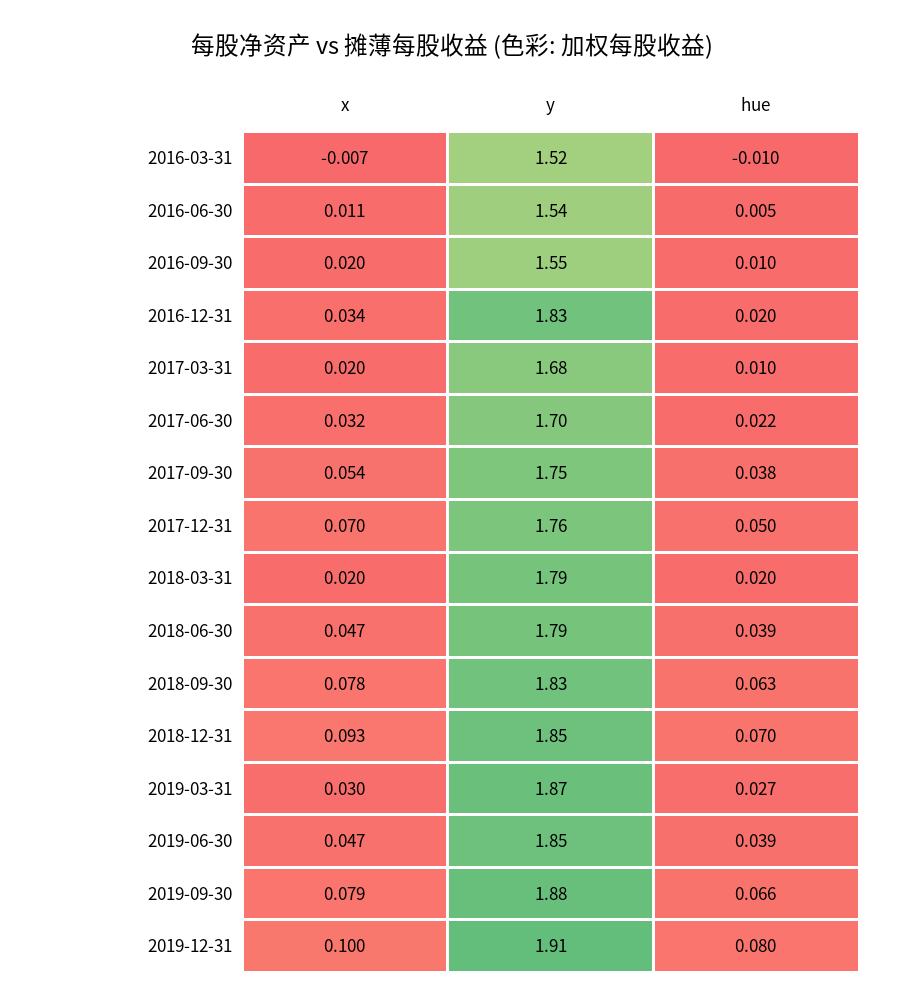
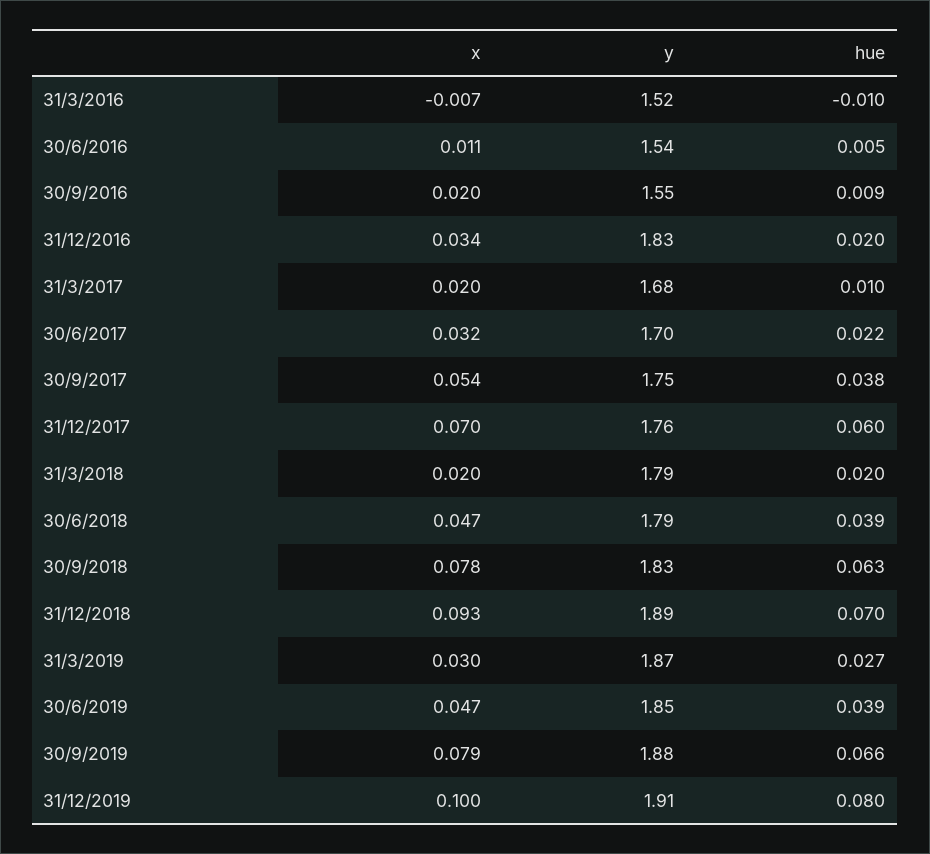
hue, 2016-09-30: 0.01 -> 0.009
hue, 2017-12-31: 0.05 -> 0.06
y, 2018-12-31: 1.85 -> 1.89

